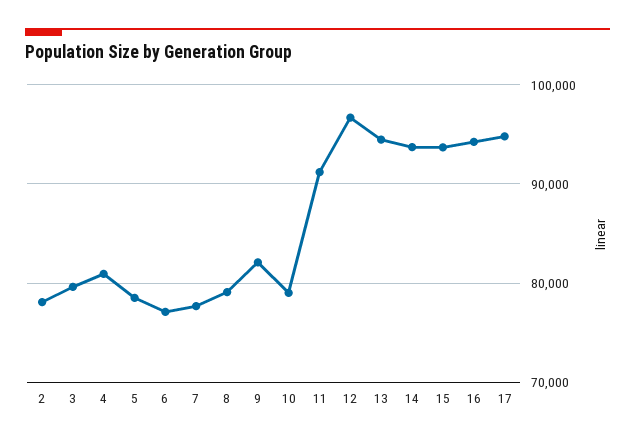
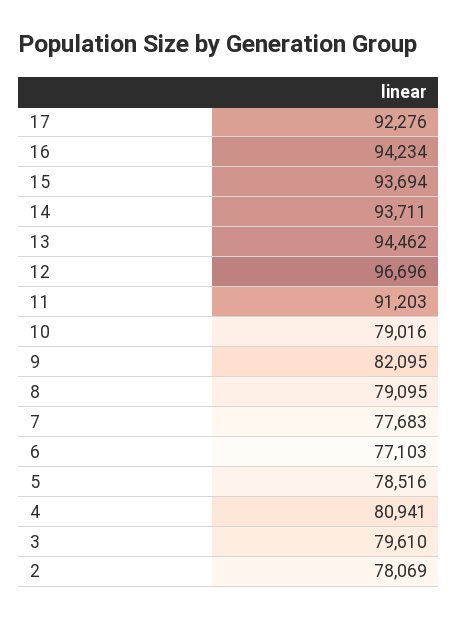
17: 95000 -> 92276

